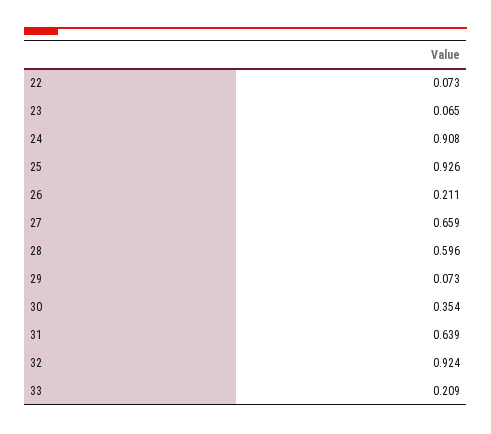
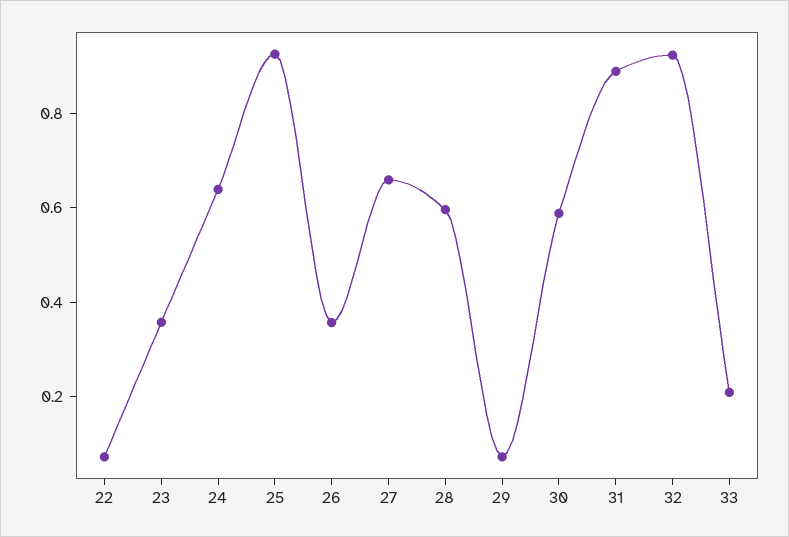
23: 0.065 -> 0.35
24: 0.908 -> 0.65
26: 0.211 -> 0.35
30: 0.354 -> 0.6
31: 0.639 -> 0.9

